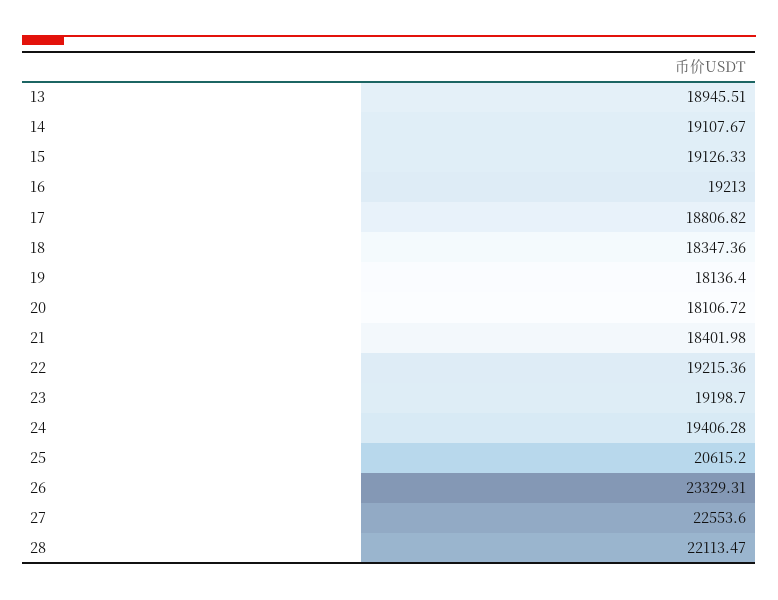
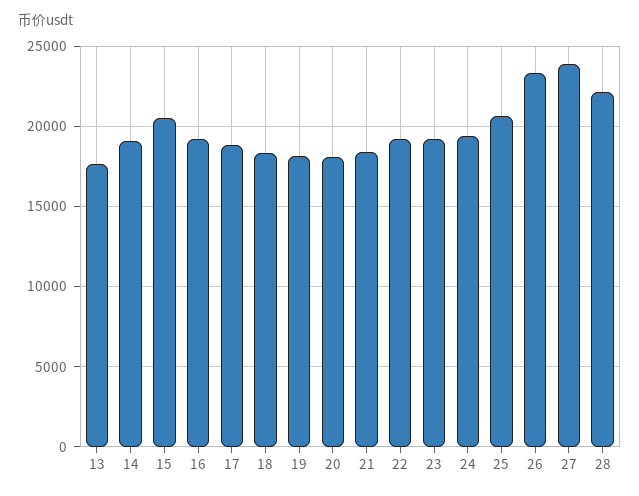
13: 18945.51 -> 17500
15: 19126.33 -> 20500
27: 22553.6 -> 24000

